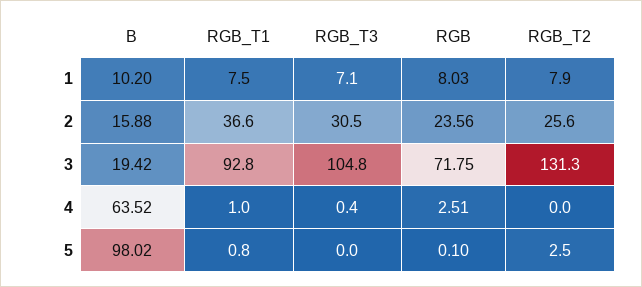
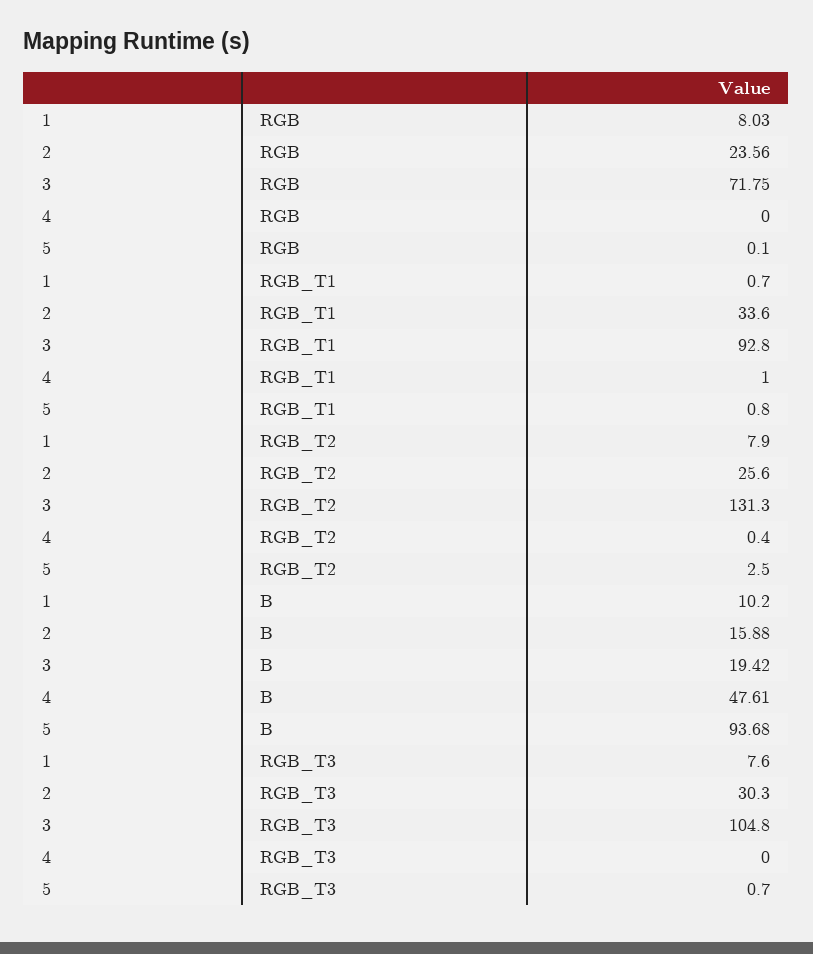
RGB_T1, 1: 7.5 -> 0.7
RGB_T3, 1: 7.1 -> 7.6
RGB_T1, 2: 36.6 -> 33.6
RGB_T3, 2: 30.5 -> 30.3
B, 4: 63.52 -> 47.61
RGB_T3, 4: 0.4 -> 0
RGB, 4: 2.51 -> 0
RGB_T2, 4: 0 -> 0.4
B, 5: 98.02 -> 93.68
RGB_T3, 5: 0 -> 0.7

